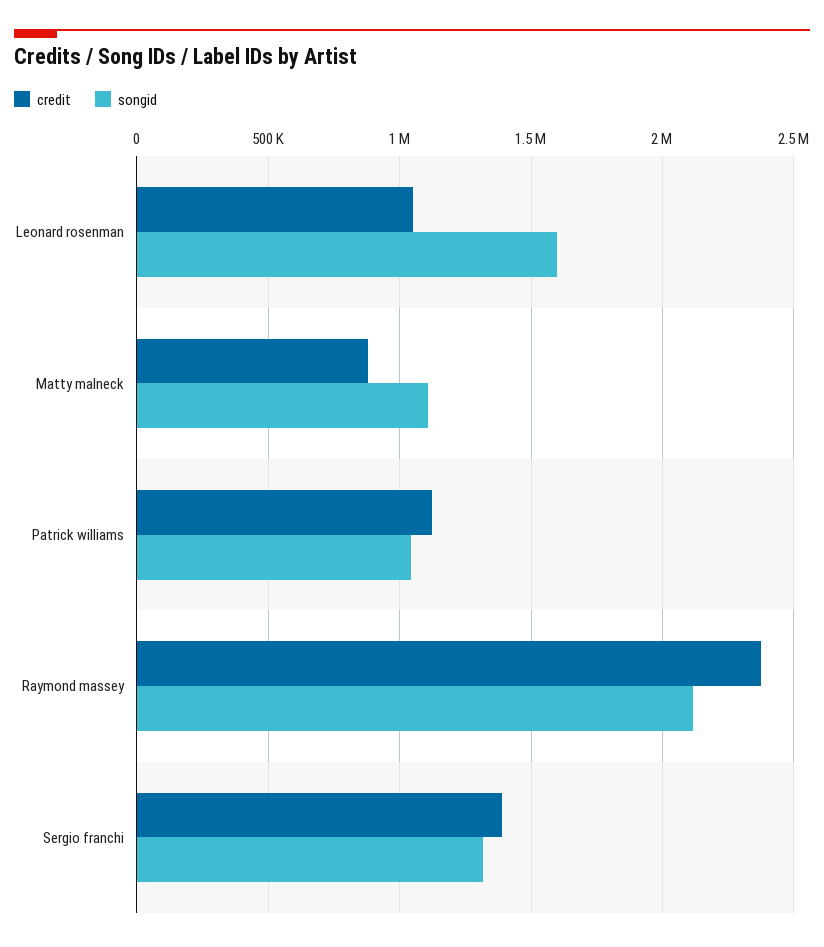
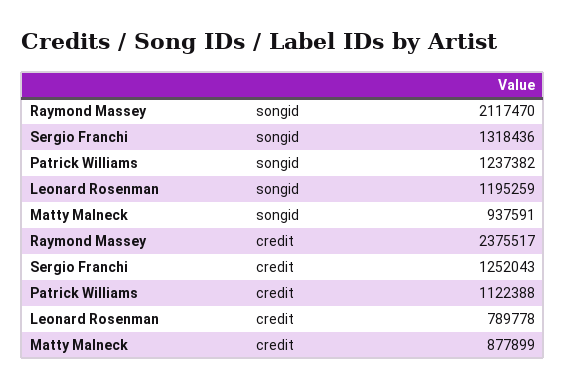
credit, Leonard rosenman: 1050000 -> 789778
songid, Leonard rosenman: 1600000 -> 1195259
songid, Matty malneck: 1100000 -> 937591
songid, Patrick williams: 1050000 -> 1237382
credit, Sergio franchi: 1400000 -> 1252043

